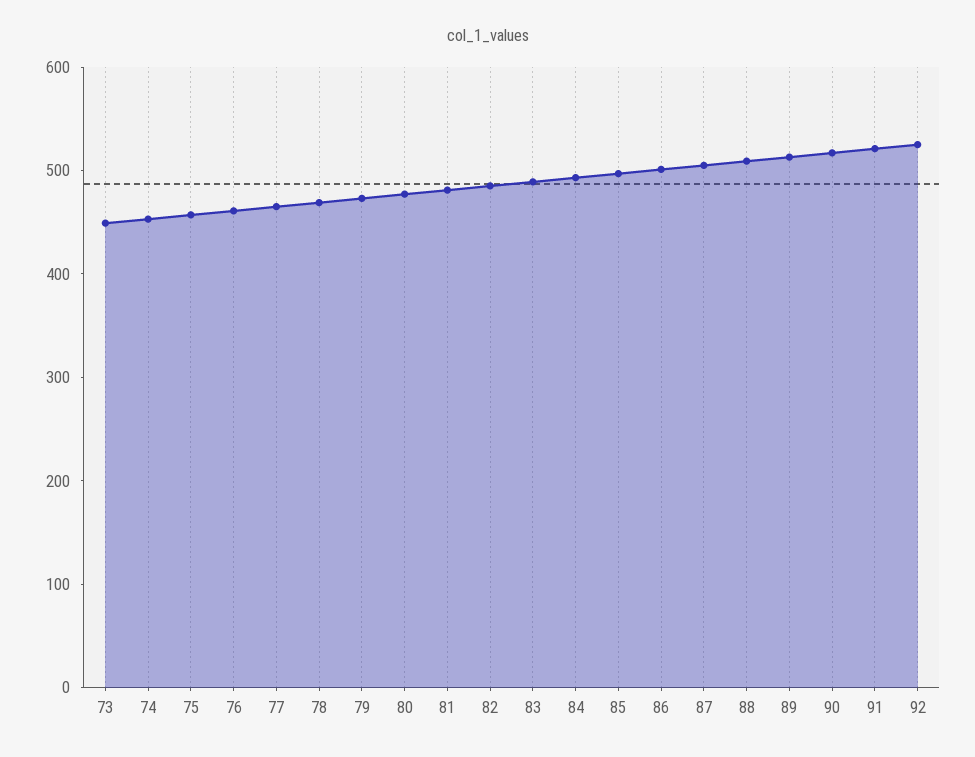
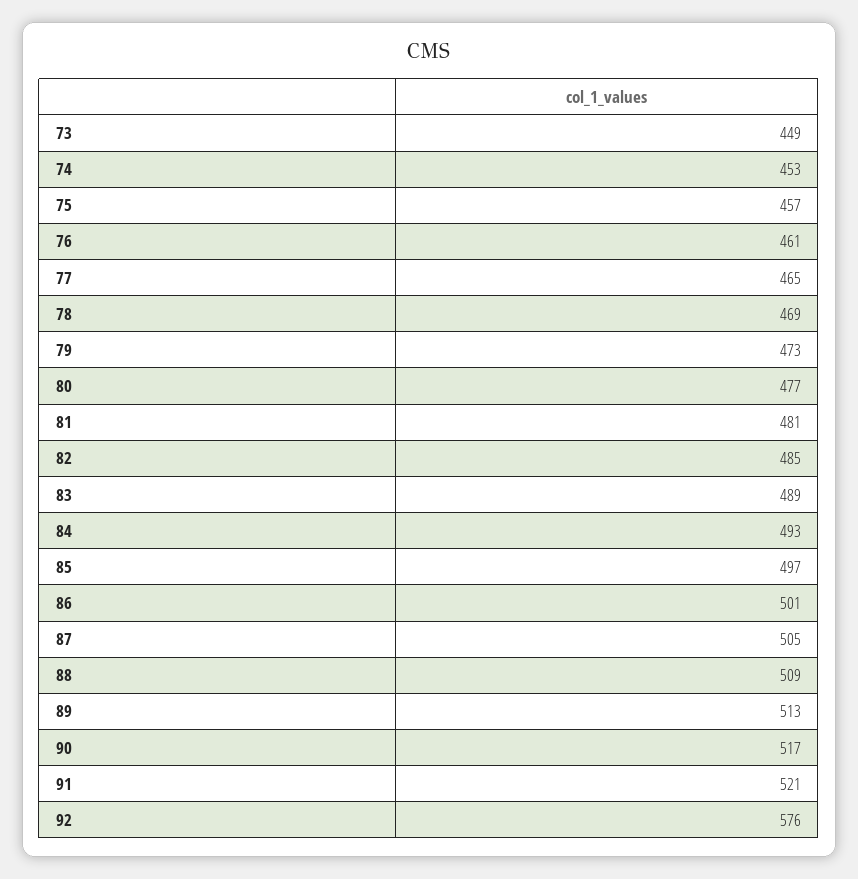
92: 520 -> 576

